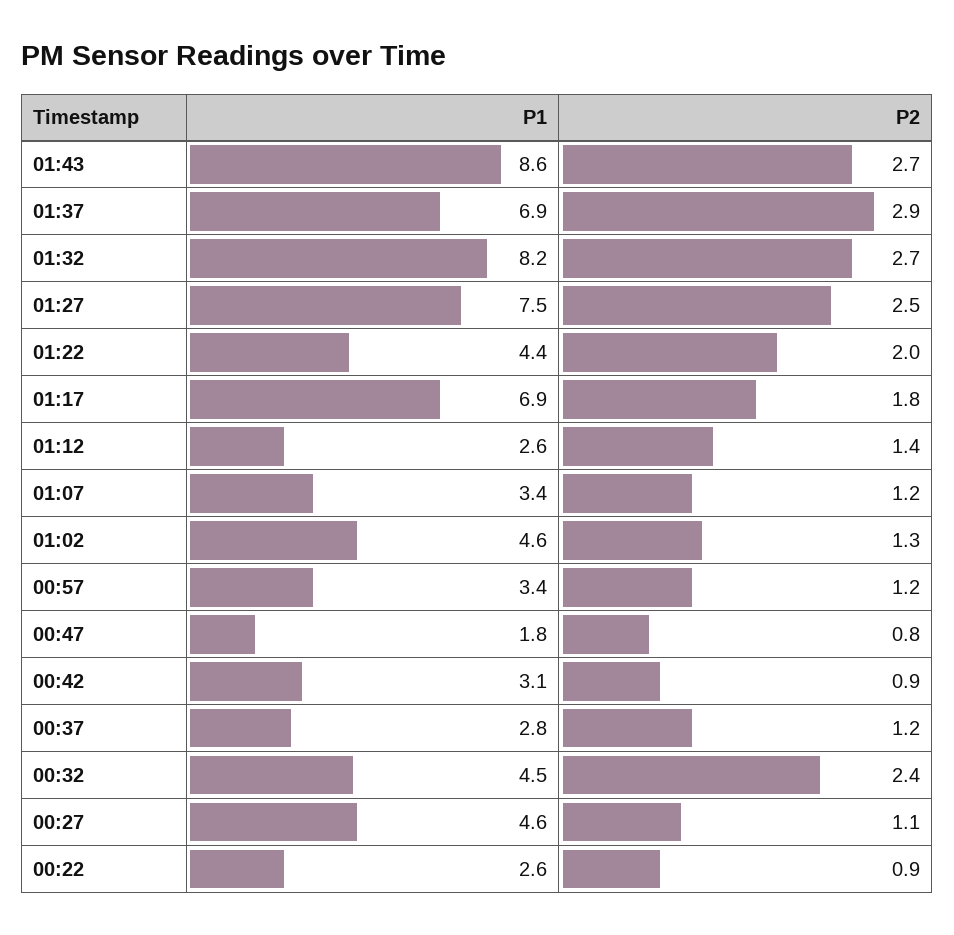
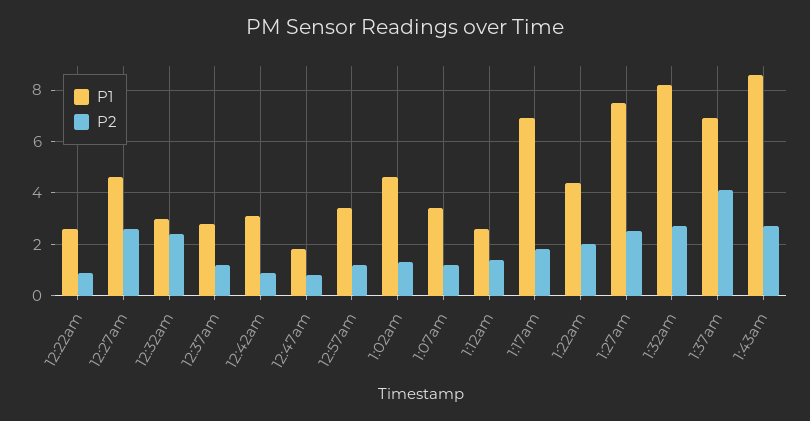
P2, 01:37: 2.9 -> 4
P1, 00:32: 4.5 -> 3
P2, 00:27: 1.1 -> 2.5

